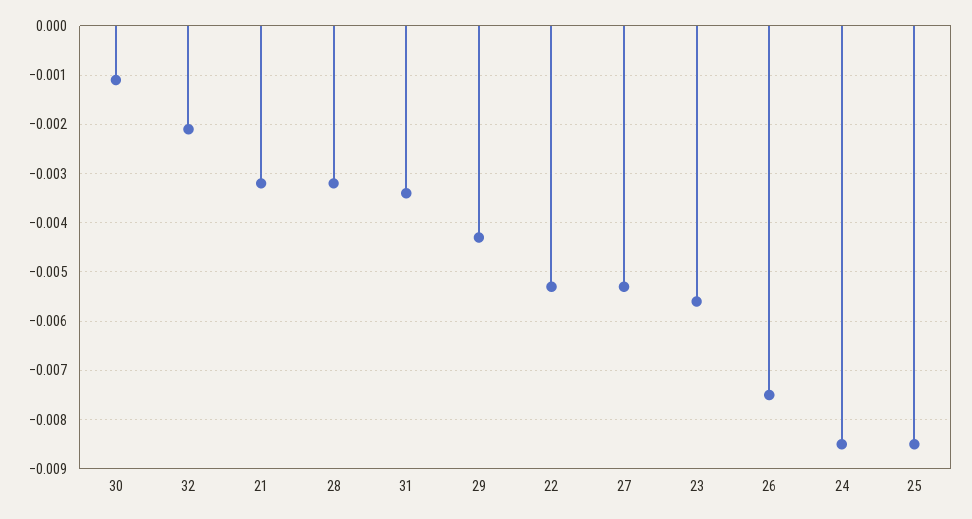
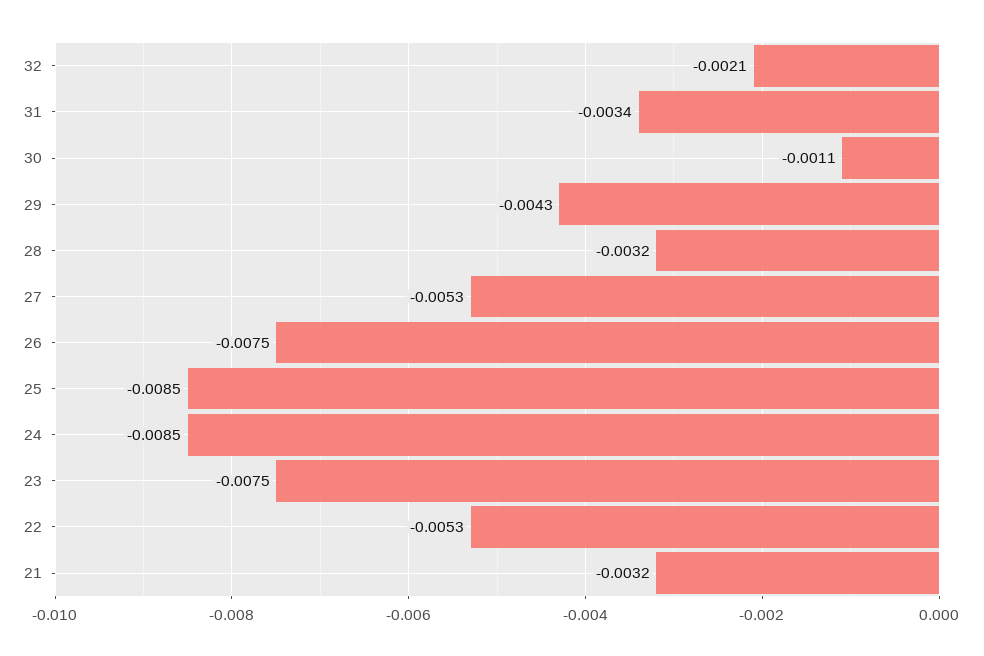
23: -0.0055 -> -0.0075

